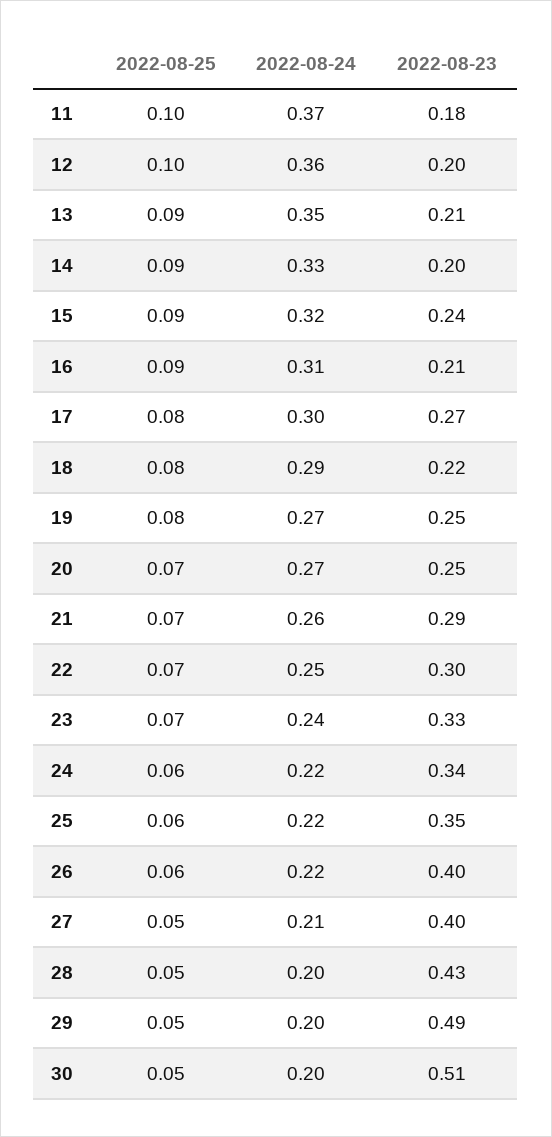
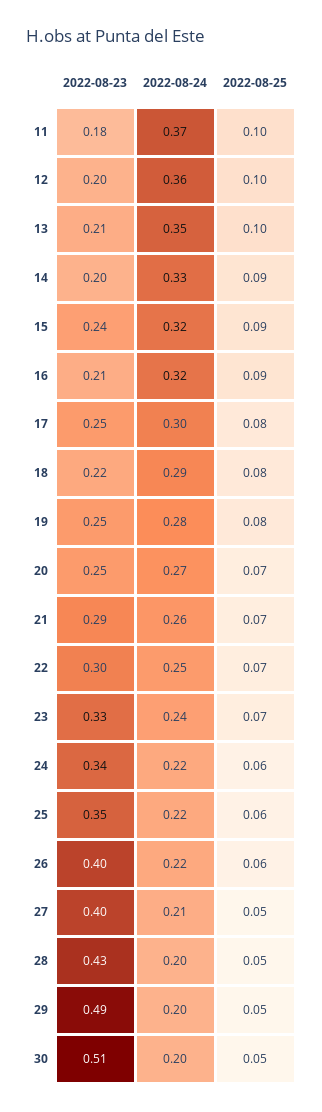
2022-08-25, 13: 0.09 -> 0.1
2022-08-24, 16: 0.31 -> 0.32
2022-08-23, 17: 0.27 -> 0.25
2022-08-24, 19: 0.27 -> 0.28

